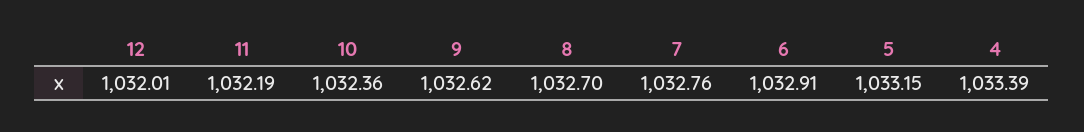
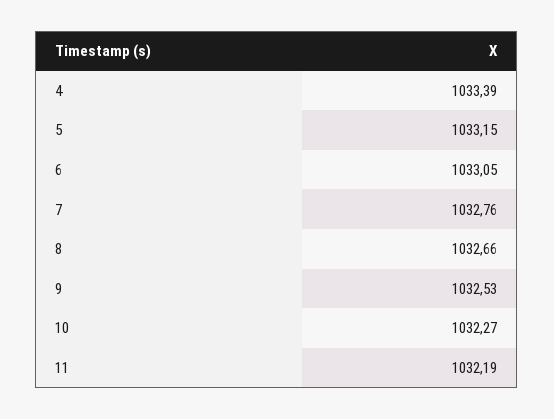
12: 1032.01 -> none
10: 1032.36 -> 1032.27
9: 1032.62 -> 1032.53
8: 1032.7 -> 1032.66
6: 1032.91 -> 1033.05

